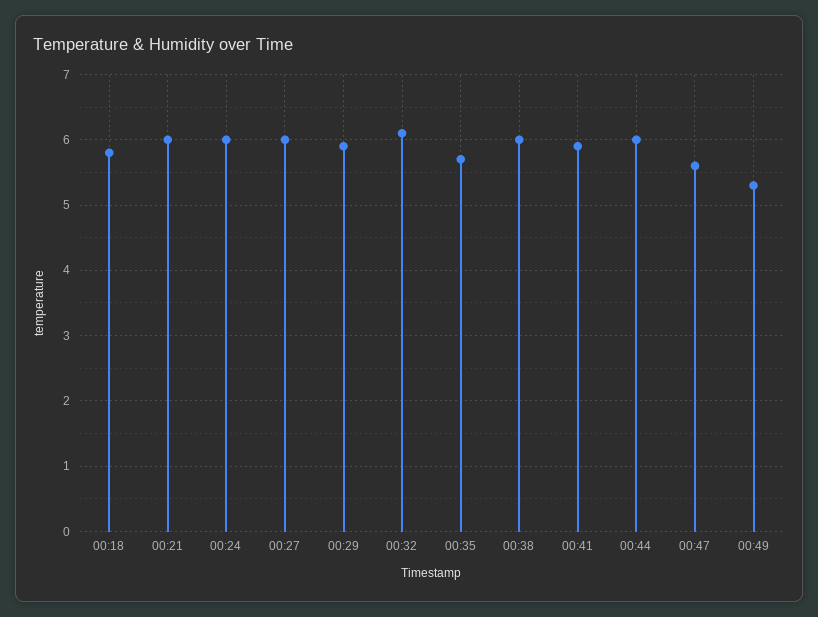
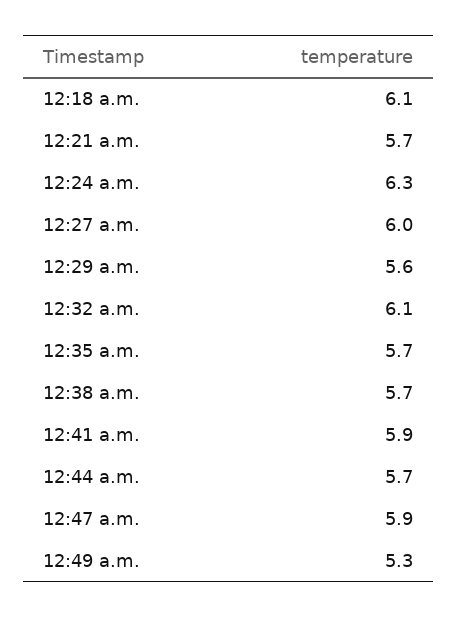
00:18: 5.8 -> 6.1
00:21: 6 -> 5.7
00:24: 6 -> 6.3
00:29: 5.9 -> 5.6
00:38: 6 -> 5.7
00:44: 6 -> 5.7
00:47: 5.6 -> 5.9

